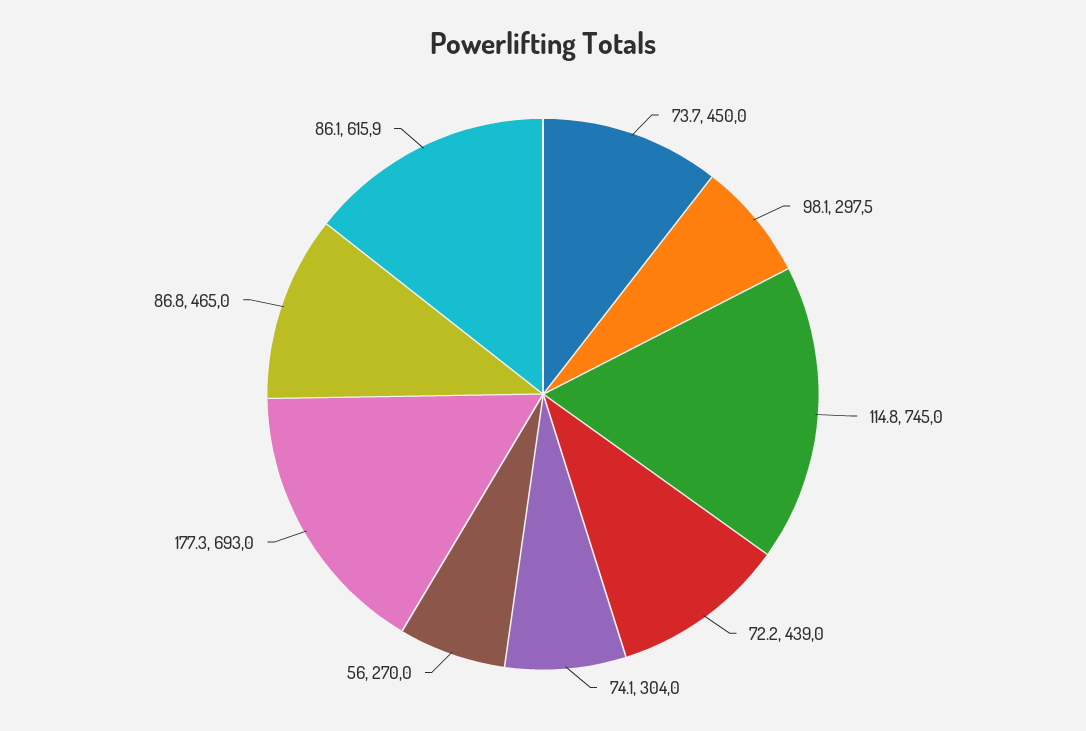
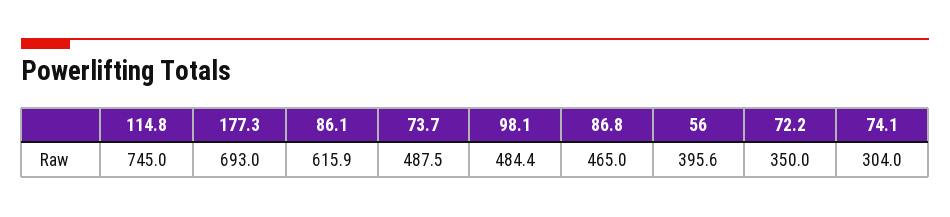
73.7: 450 -> 487.5
98.1: 297.5 -> 484.4
72.2: 439 -> 350
56: 270 -> 395.6

